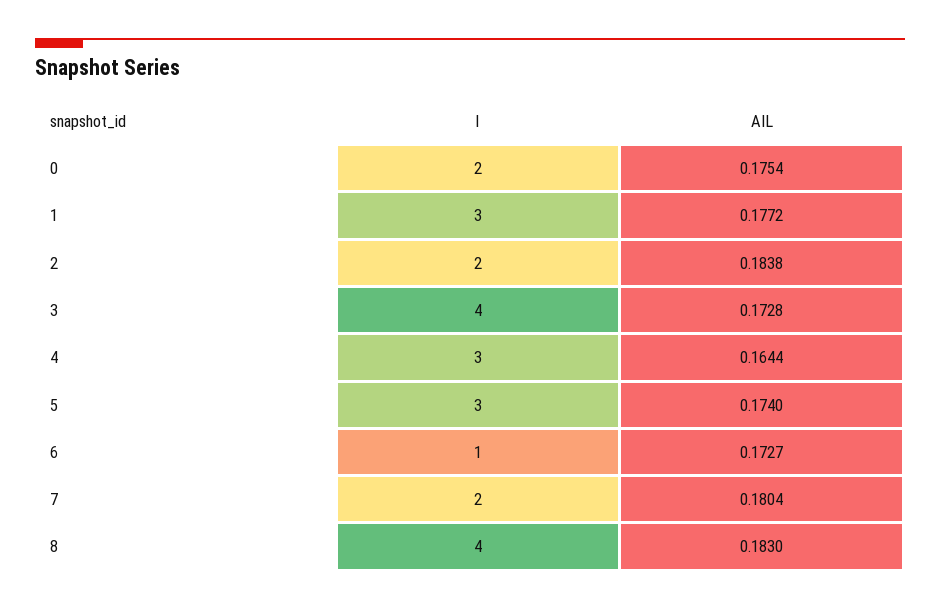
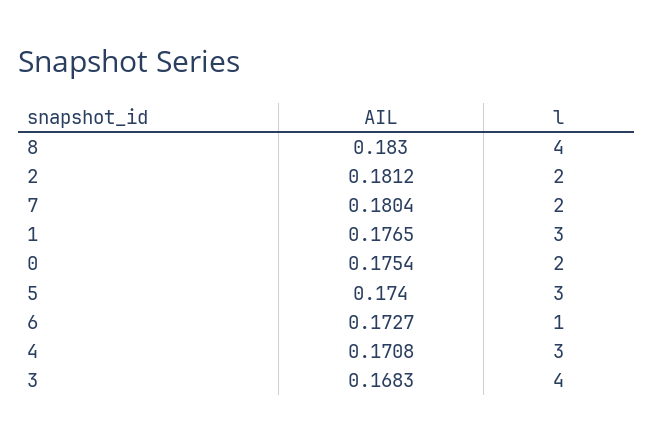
AIL, 1: 0.1772 -> 0.1765
AIL, 2: 0.1838 -> 0.1812
AIL, 3: 0.1728 -> 0.1683
AIL, 4: 0.1644 -> 0.1708

